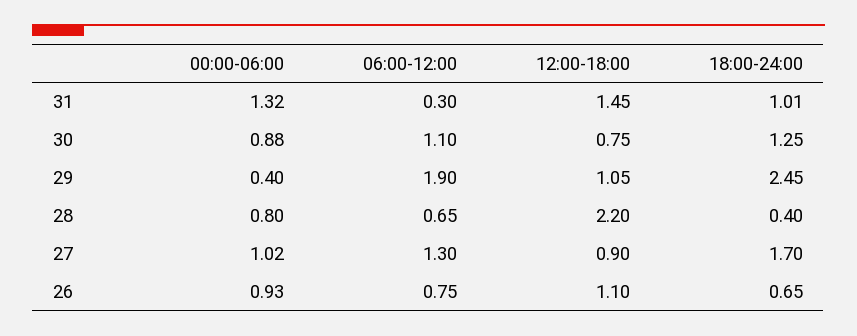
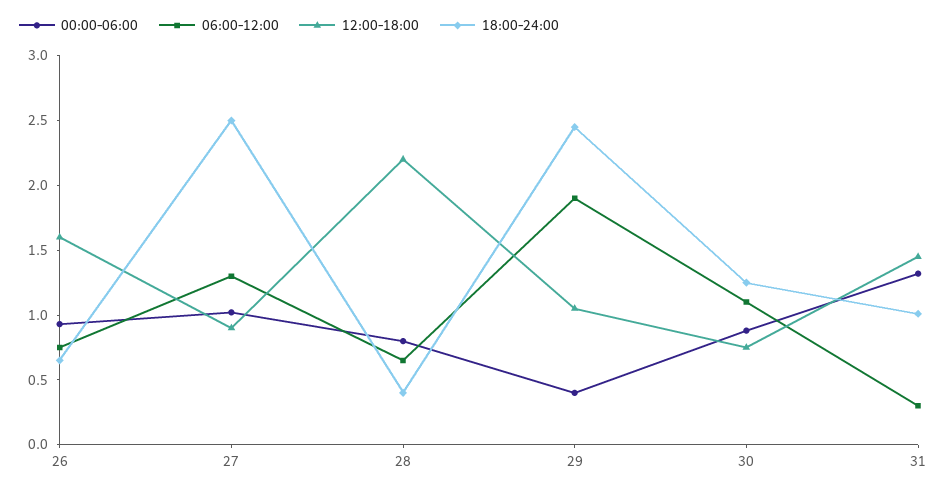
18:00-24:00, 27: 1.7 -> 2.5
12:00-18:00, 26: 1.1 -> 1.6

